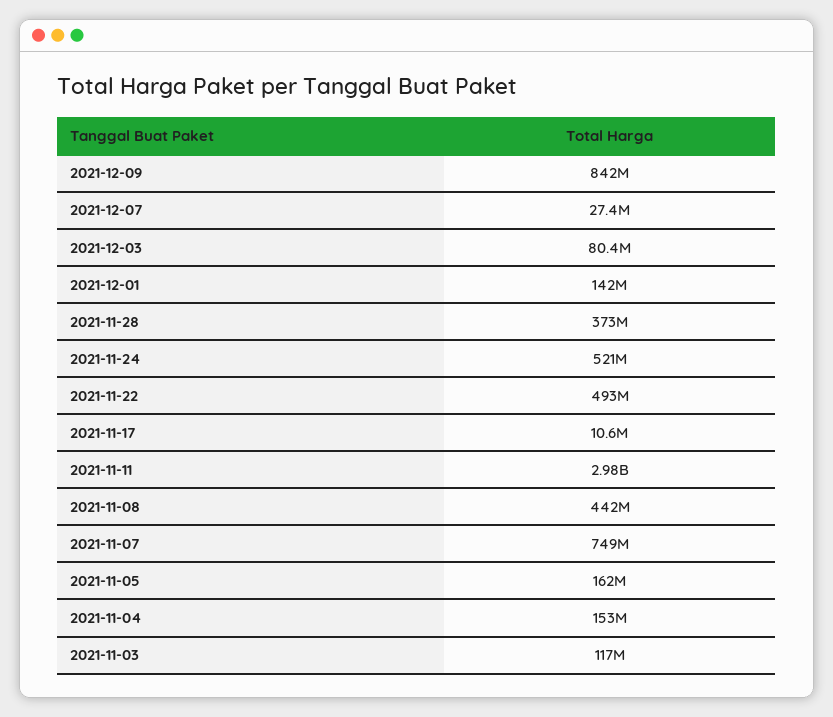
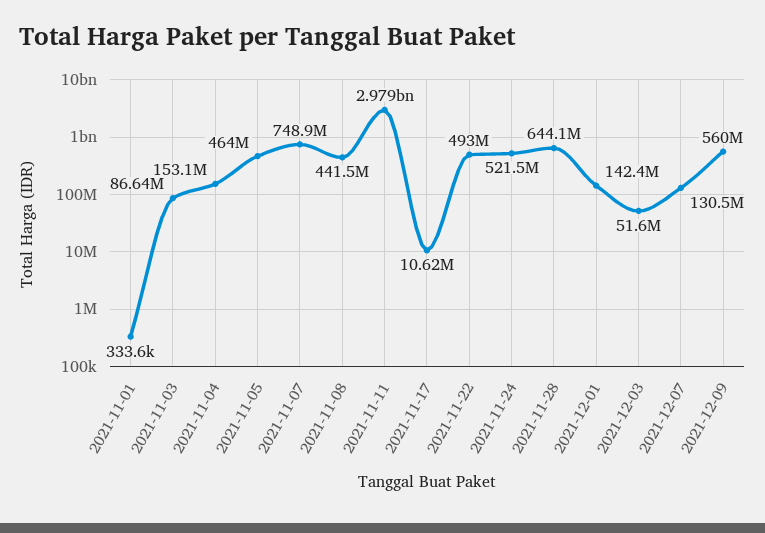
2021-12-09: 842000000 -> 560000000
2021-12-07: 27400000 -> 130500000
2021-12-03: 80400000 -> 51600000
2021-11-28: 373000000 -> 644100000
2021-11-05: 162000000 -> 464000000
2021-11-03: 117000000 -> 86640000
2021-11-01: none -> 333600

